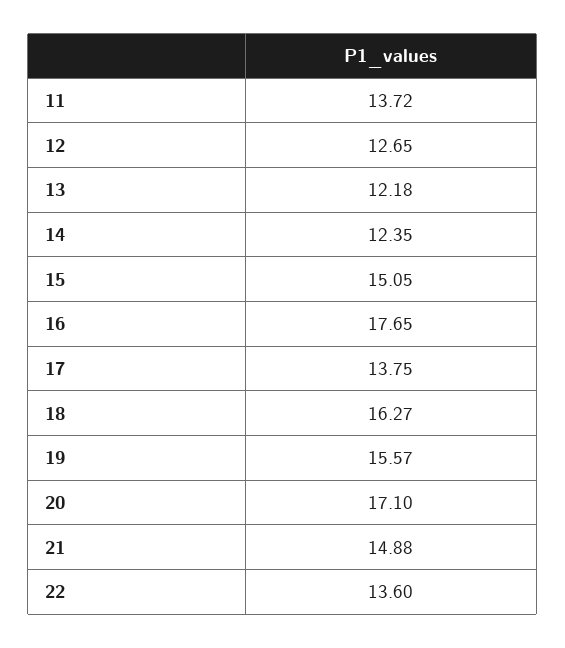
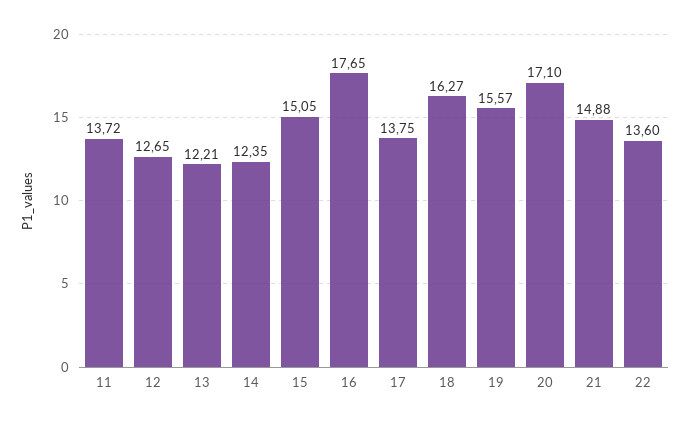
13: 12.18 -> 12.21

